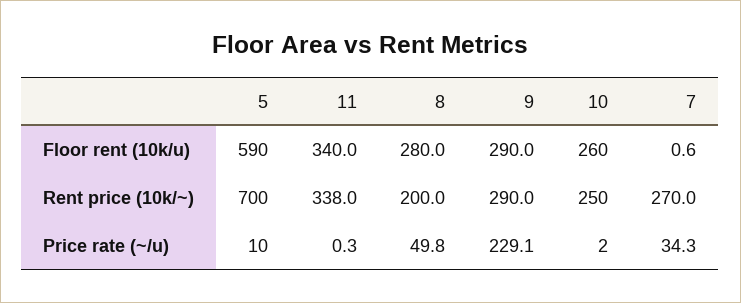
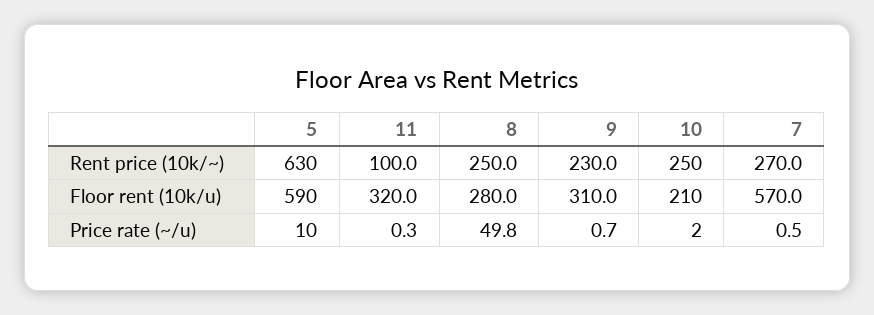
11, Floor rent (10k/u): 340 -> 320
9, Floor rent (10k/u): 290 -> 310
10, Floor rent (10k/u): 260 -> 210
7, Floor rent (10k/u): 0.6 -> 570
5, Rent price (10k/~): 700 -> 630
11, Rent price (10k/~): 338 -> 100
8, Rent price (10k/~): 200 -> 250
9, Rent price (10k/~): 290 -> 230
9, Price rate (~/u): 229.1 -> 0.7
7, Price rate (~/u): 34.3 -> 0.5

